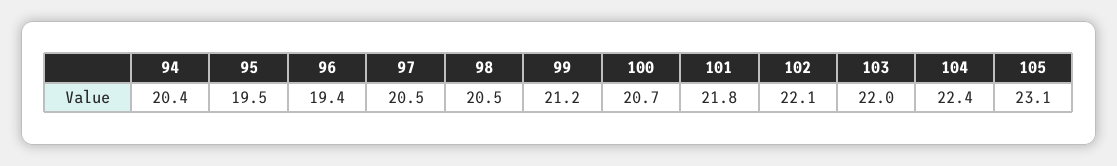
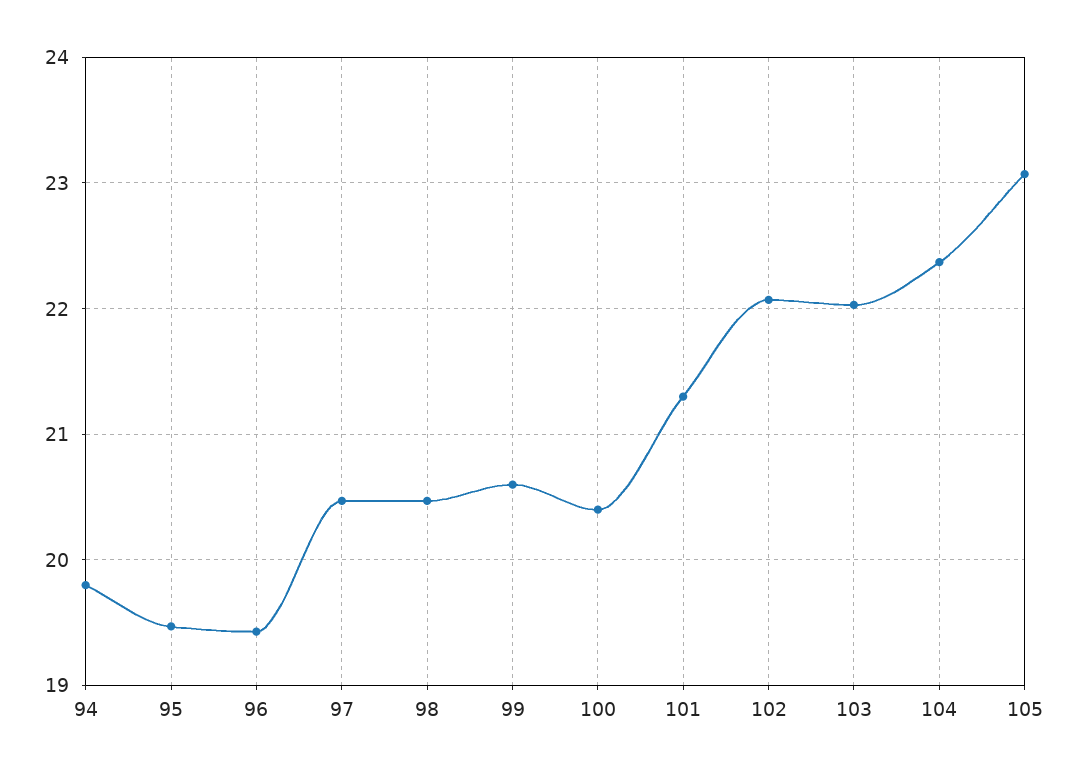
94: 20.4 -> 19.8
99: 21.2 -> 20.6
100: 20.7 -> 20.4
101: 21.8 -> 21.3

